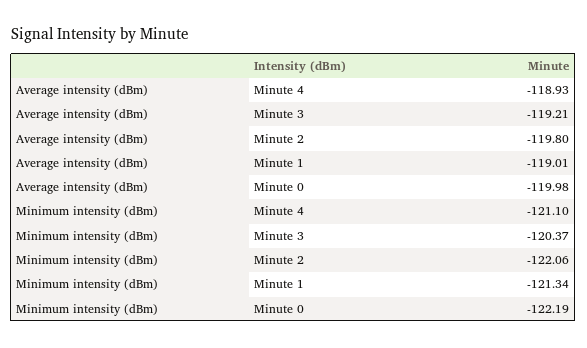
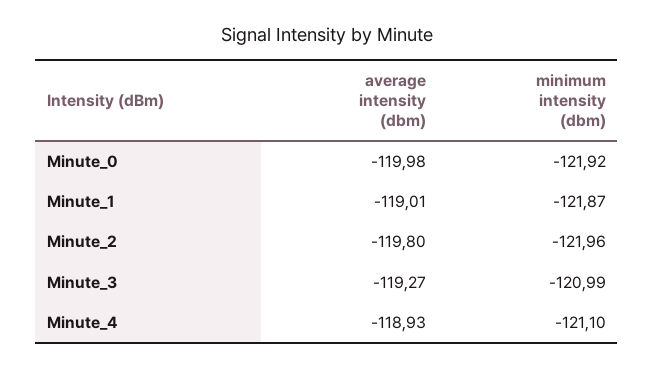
Average intensity (dBm), Minute 3: -119.21 -> -119.27
Minimum intensity (dBm), Minute 3: -120.37 -> -120.99
Minimum intensity (dBm), Minute 2: -122.06 -> -121.96
Minimum intensity (dBm), Minute 1: -121.34 -> -121.87
Minimum intensity (dBm), Minute 0: -122.19 -> -121.92

